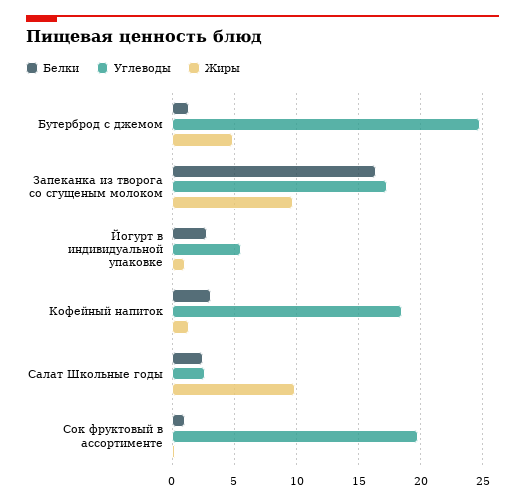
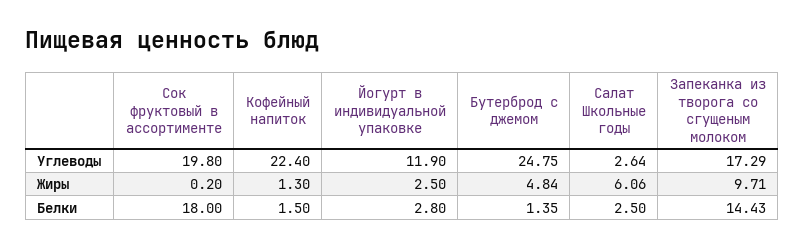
Белки, Запеканка из творога со сгущеным молоком: 16.5 -> 14.43
Углеводы, Йогурт в индивидуальной упаковке: 5.5 -> 11.9
Жиры, Йогурт в индивидуальной упаковке: 1 -> 2.5
Белки, Кофейный напиток: 3 -> 1.5
Углеводы, Кофейный напиток: 18.5 -> 22.4
Жиры, Салат Школьные годы: 10 -> 6.06
Белки, Сок фруктовый в ассортименте: 1 -> 18

